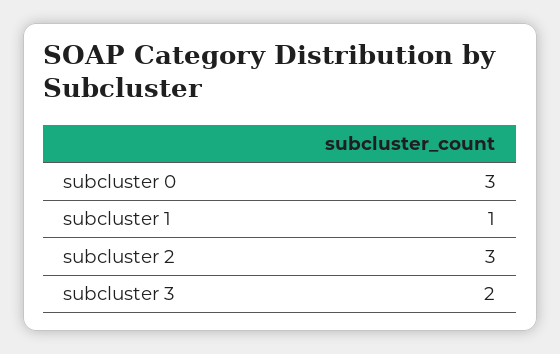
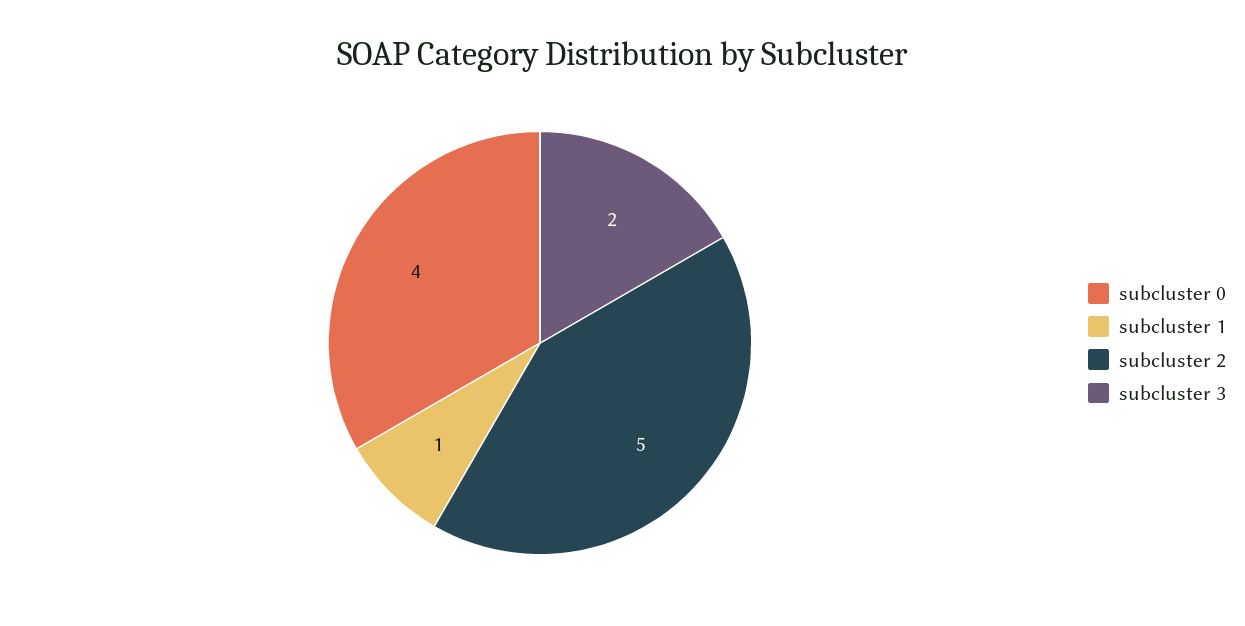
subcluster 0: 3 -> 4
subcluster 2: 3 -> 5

